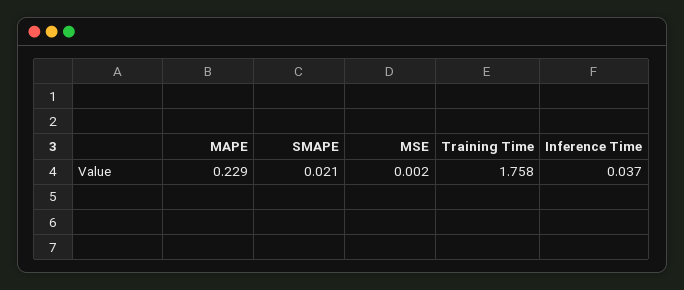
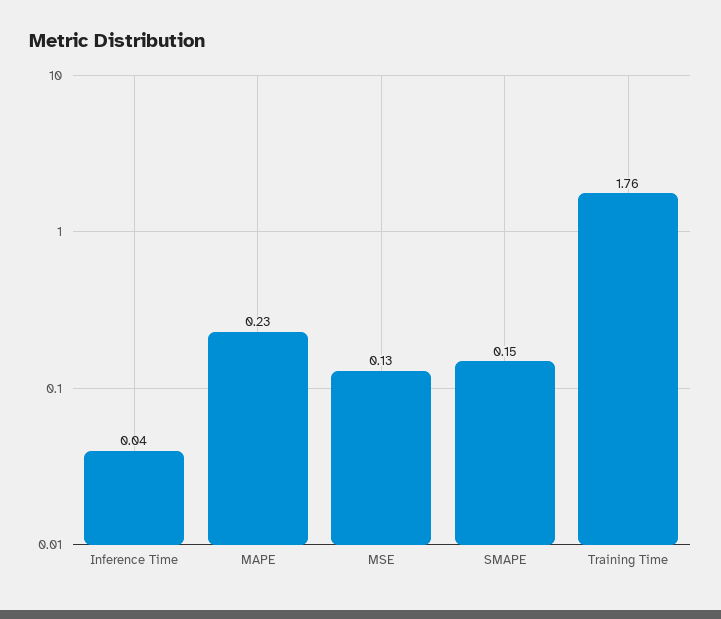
SMAPE: 0.021 -> 0.15
MSE: 0.002 -> 0.13

